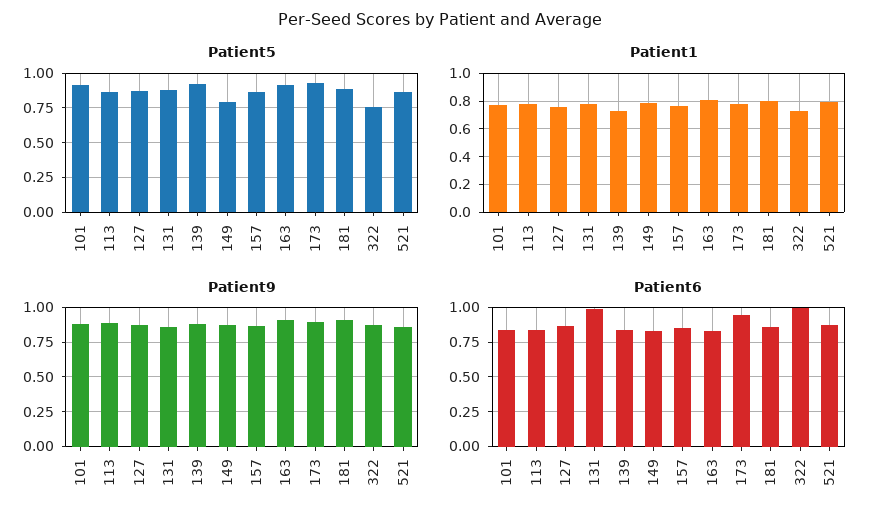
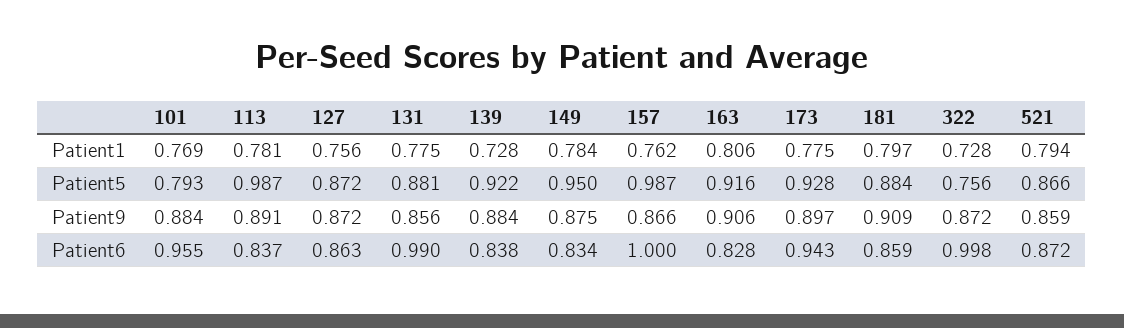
Patient5, 101: 0.9 -> 0.793
Patient5, 113: 0.85 -> 0.987
Patient5, 149: 0.8 -> 0.95
Patient5, 157: 0.85 -> 0.987
Patient6, 101: 0.85 -> 0.955
Patient6, 157: 0.85 -> 1

